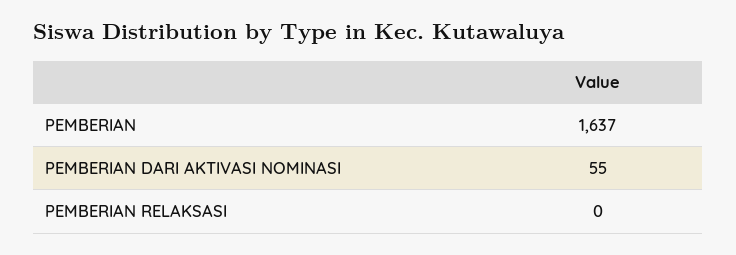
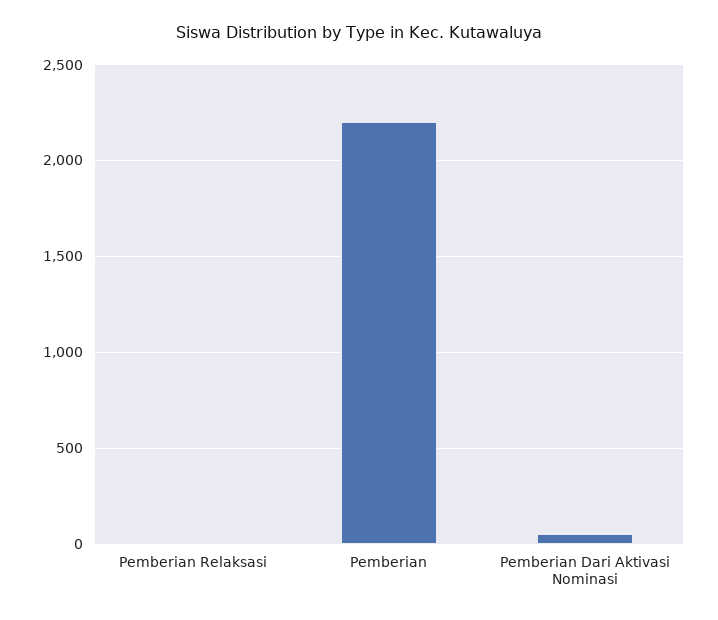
PEMBERIAN: 1637 -> 2200

